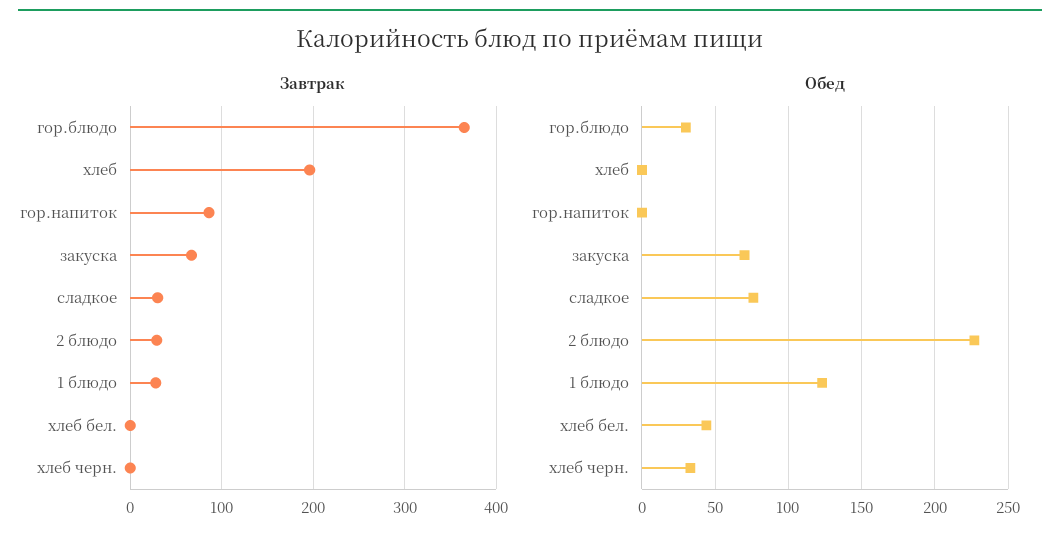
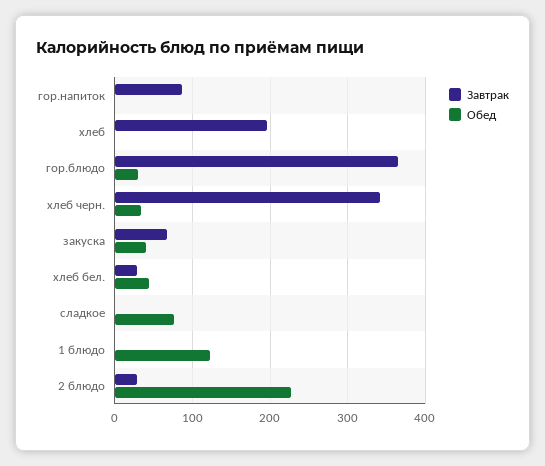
Завтрак, сладкое: 30 -> 0
Завтрак, 1 блюдо: 30 -> 0
Завтрак, хлеб бел.: 0 -> 30
Завтрак, хлеб черн.: 0 -> 340
Обед, закуска: 70 -> 40

